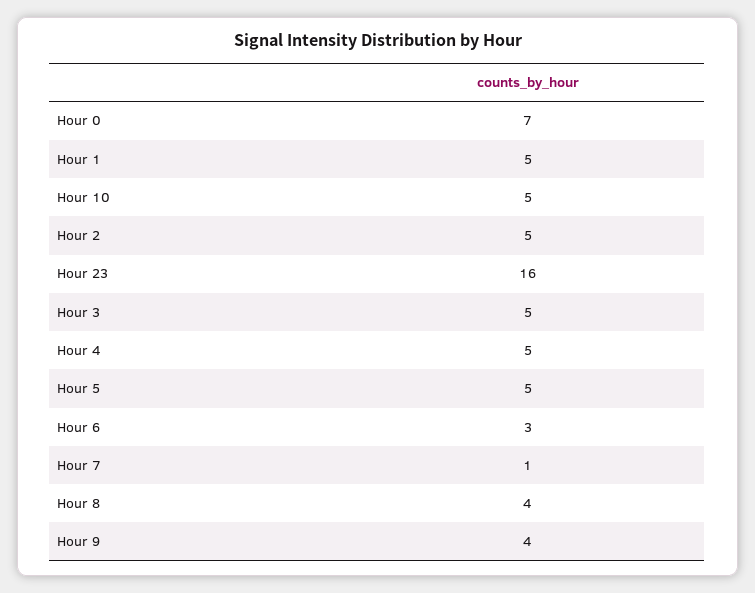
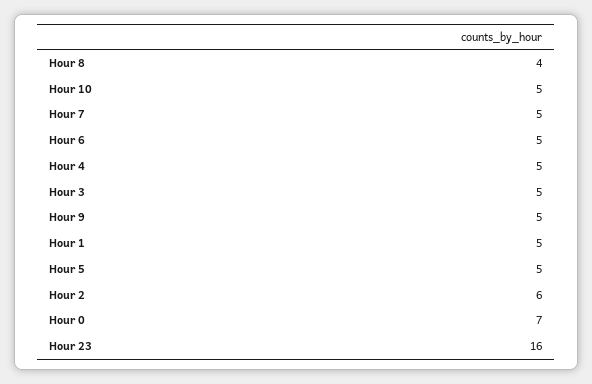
Hour 2: 5 -> 6
Hour 6: 3 -> 5
Hour 7: 1 -> 5
Hour 9: 4 -> 5

